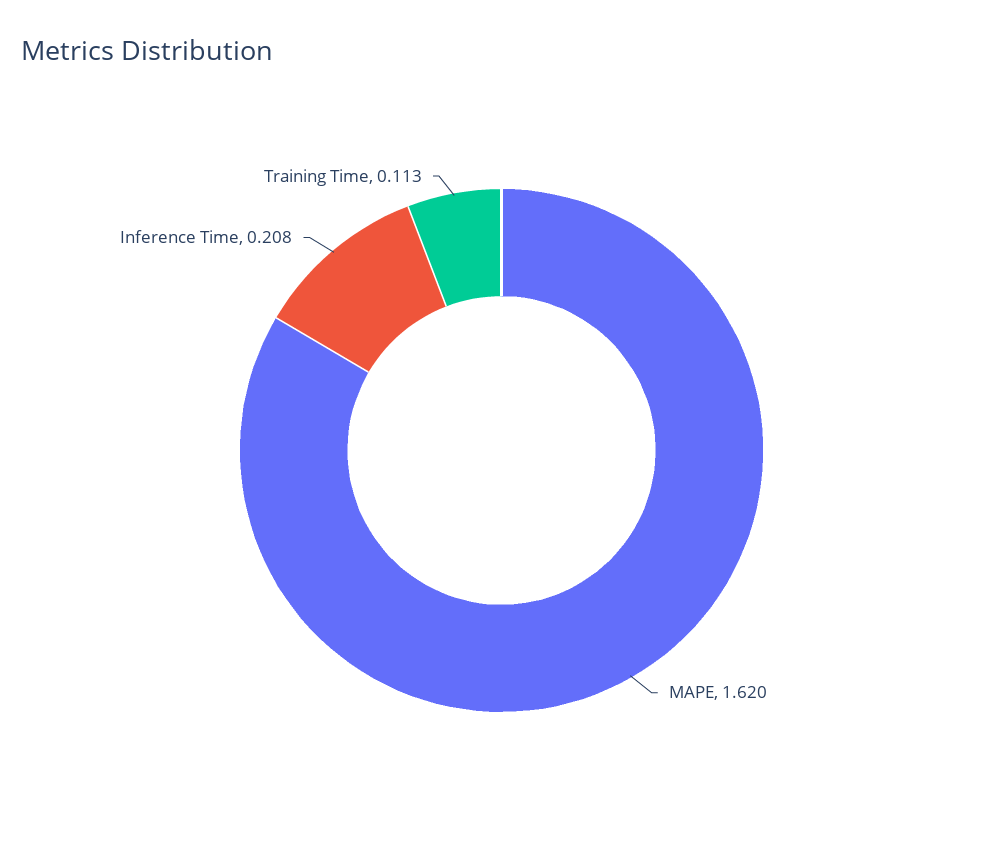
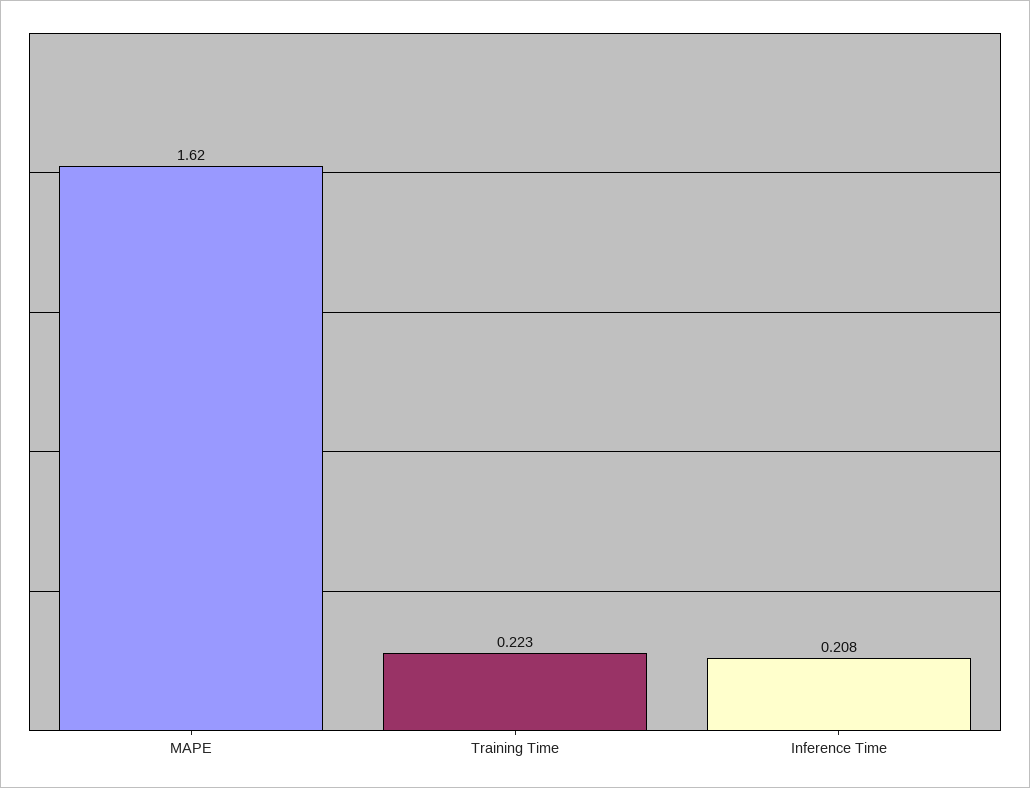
Training Time: 0.113 -> 0.223

